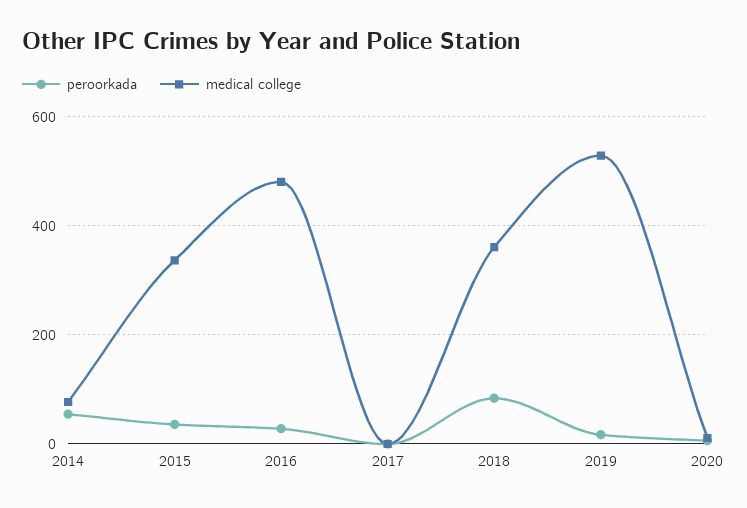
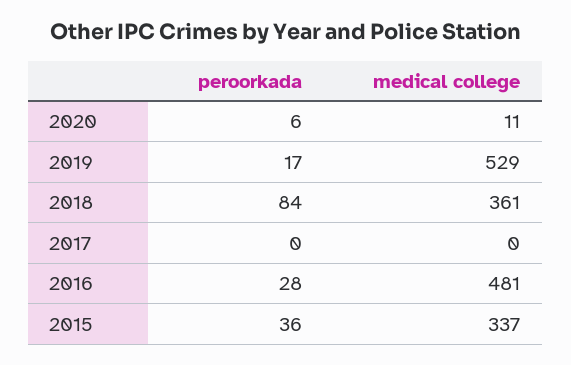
peroorkada, 2014: 60 -> none
medical college, 2014: 80 -> none

